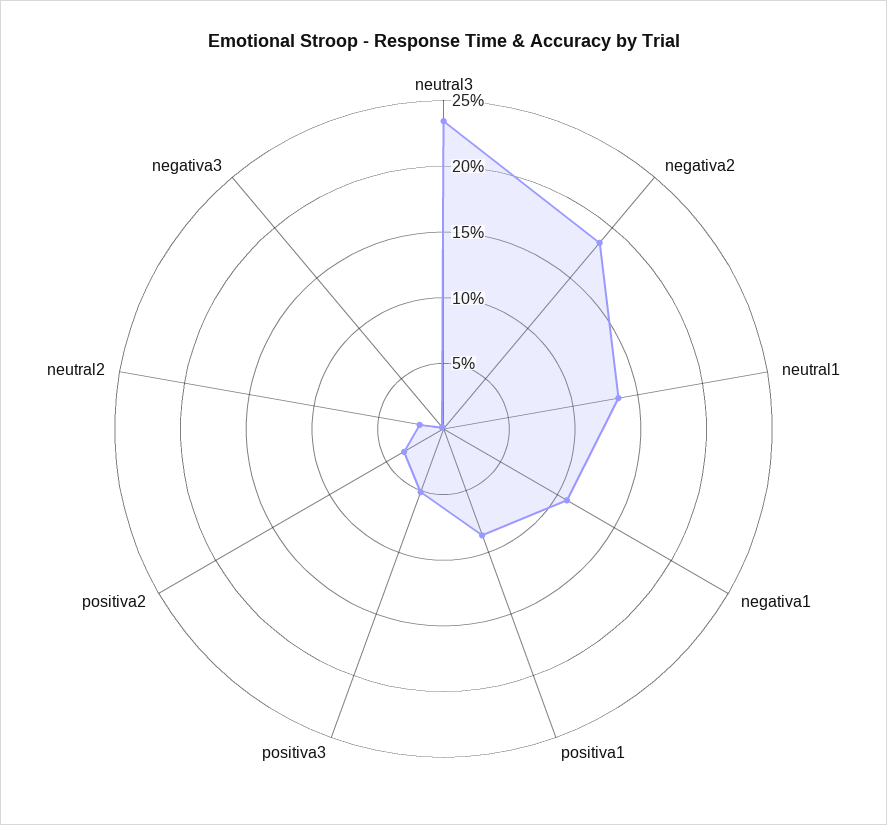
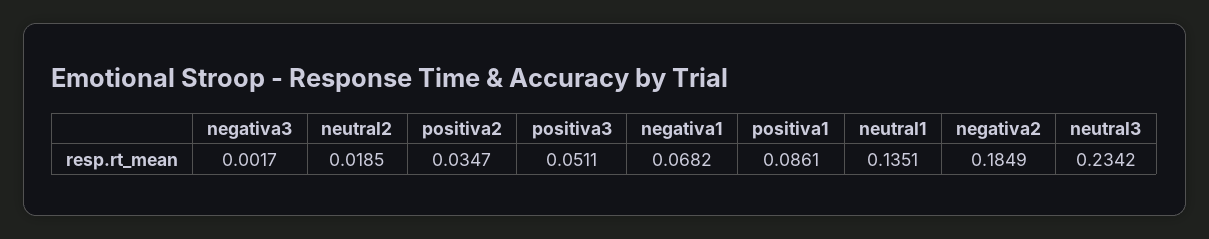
negativa1: 0.11 -> 0.0682

